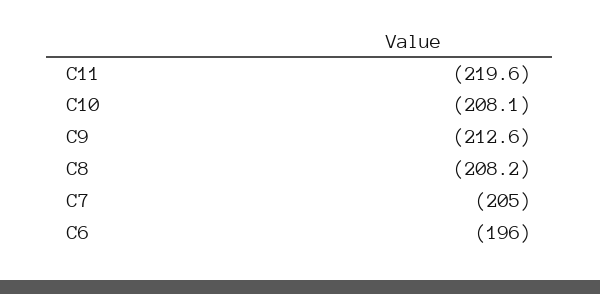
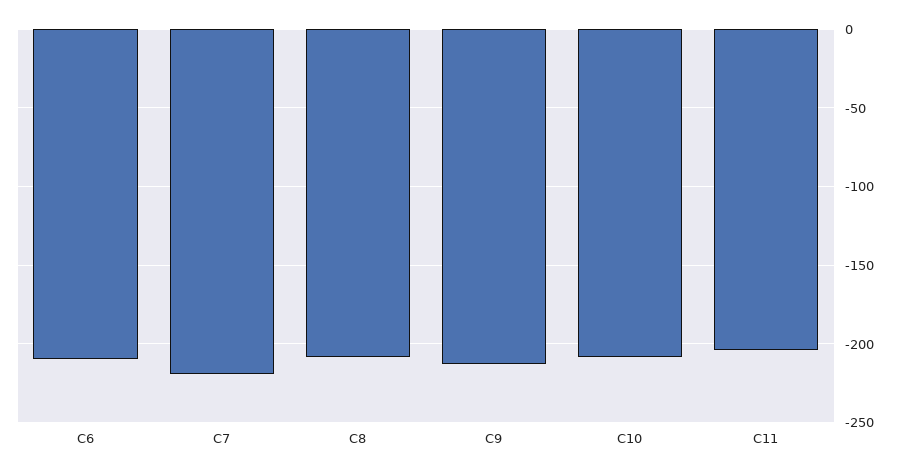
C11: -219.6 -> -205
C7: -205 -> -220
C6: -196 -> -210

